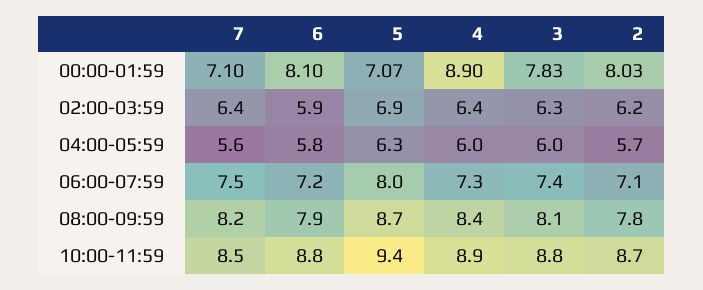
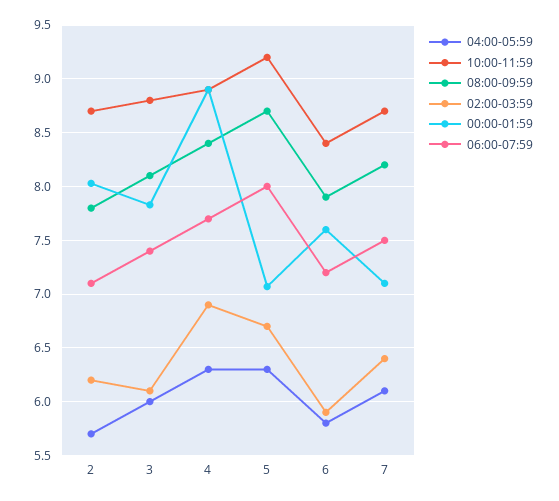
00:00-01:59, 6: 8.1 -> 7.6
02:00-03:59, 5: 6.9 -> 6.7
02:00-03:59, 4: 6.4 -> 6.9
02:00-03:59, 3: 6.3 -> 6.1
04:00-05:59, 7: 5.6 -> 6.1
04:00-05:59, 4: 6 -> 6.3
06:00-07:59, 4: 7.3 -> 7.7
10:00-11:59, 7: 8.5 -> 8.7
10:00-11:59, 6: 8.8 -> 8.4
10:00-11:59, 5: 9.4 -> 9.2

